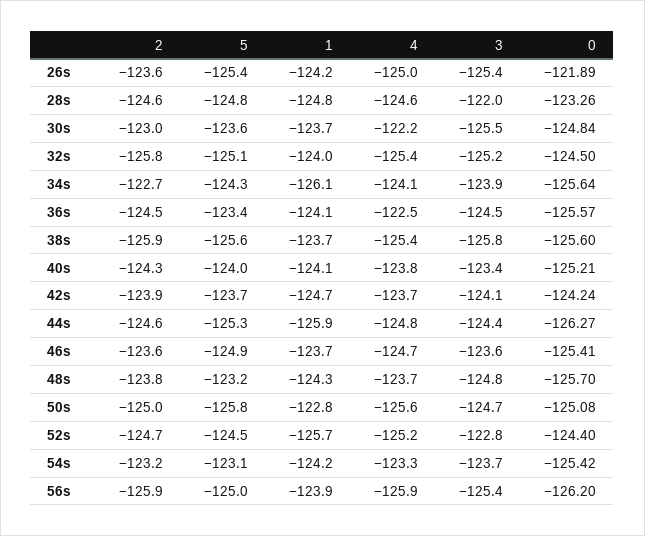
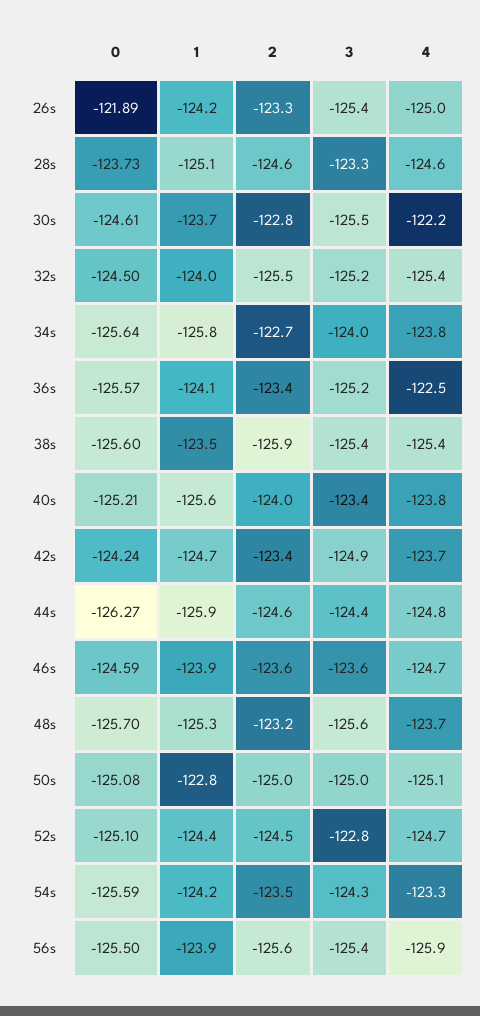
2, 26s: -123.6 -> -123.3
5, 26s: -125.4 -> none
5, 28s: -124.8 -> none
1, 28s: -124.8 -> -125.1
3, 28s: -122 -> -123.3
0, 28s: -123.26 -> -123.73
2, 30s: -123 -> -122.8
5, 30s: -123.6 -> none
0, 30s: -124.84 -> -124.61
2, 32s: -125.8 -> -125.5
5, 32s: -125.1 -> none
5, 34s: -124.3 -> none
1, 34s: -126.1 -> -125.8
4, 34s: -124.1 -> -123.8
3, 34s: -123.9 -> -124
2, 36s: -124.5 -> -123.4
5, 36s: -123.4 -> none
3, 36s: -124.5 -> -125.2
5, 38s: -125.6 -> none
1, 38s: -123.7 -> -123.5
3, 38s: -125.8 -> -125.4
2, 40s: -124.3 -> -124
5, 40s: -124 -> none
1, 40s: -124.1 -> -125.6
2, 42s: -123.9 -> -123.4
5, 42s: -123.7 -> none
3, 42s: -124.1 -> -124.9
5, 44s: -125.3 -> none
5, 46s: -124.9 -> none
1, 46s: -123.7 -> -123.9
0, 46s: -125.41 -> -124.59
2, 48s: -123.8 -> -123.2
5, 48s: -123.2 -> none
1, 48s: -124.3 -> -125.3
3, 48s: -124.8 -> -125.6
5, 50s: -125.8 -> none
4, 50s: -125.6 -> -125.1
3, 50s: -124.7 -> -125
2, 52s: -124.7 -> -124.5
5, 52s: -124.5 -> none
1, 52s: -125.7 -> -124.4
4, 52s: -125.2 -> -124.7
0, 52s: -124.4 -> -125.1
2, 54s: -123.2 -> -123.5
5, 54s: -123.1 -> none
3, 54s: -123.7 -> -124.3
0, 54s: -125.42 -> -125.59
2, 56s: -125.9 -> -125.6
5, 56s: -125 -> none
0, 56s: -126.2 -> -125.5

